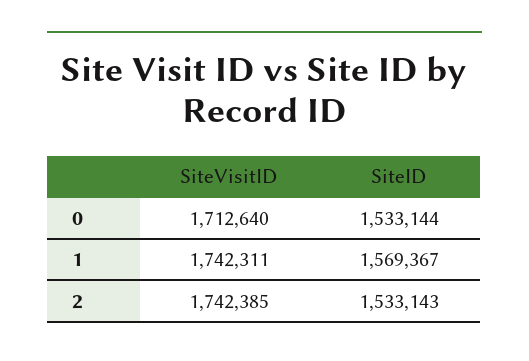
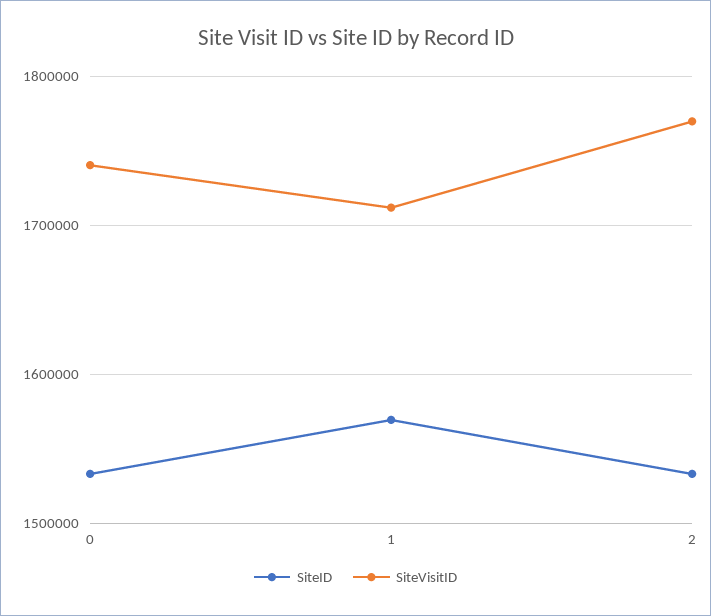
SiteVisitID, 0: 1712640 -> 1740000
SiteVisitID, 1: 1742311 -> 1710000
SiteVisitID, 2: 1742385 -> 1770000

